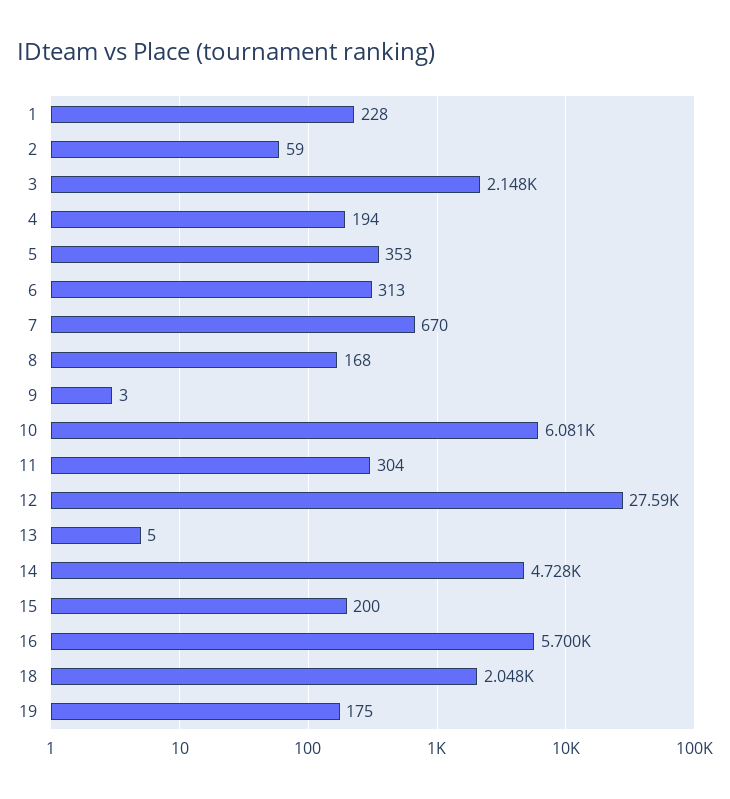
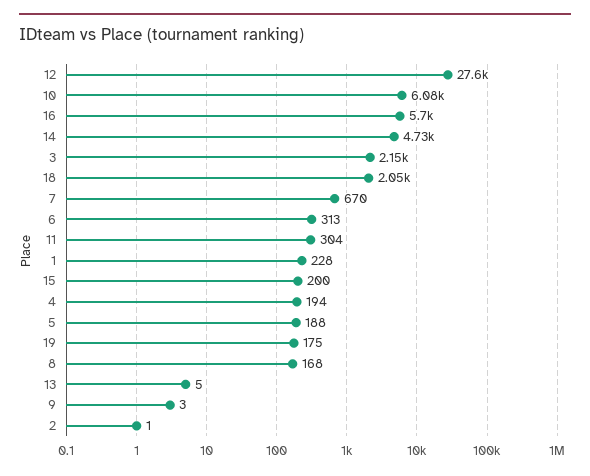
2: 59 -> 1
5: 353 -> 188

